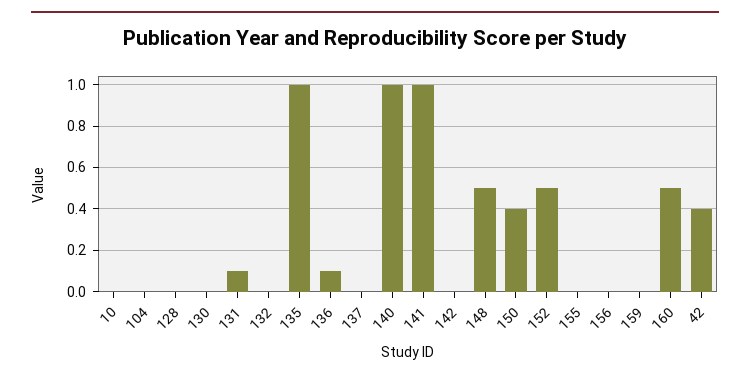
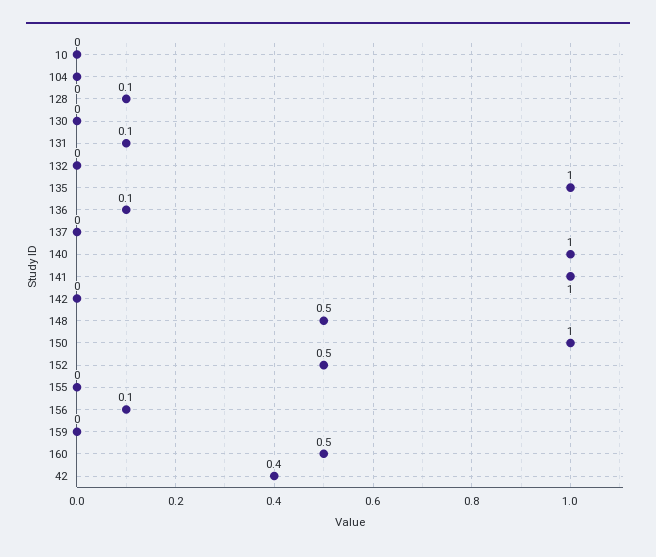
128: 0 -> 0.1
150: 0.4 -> 1
156: 0 -> 0.1

